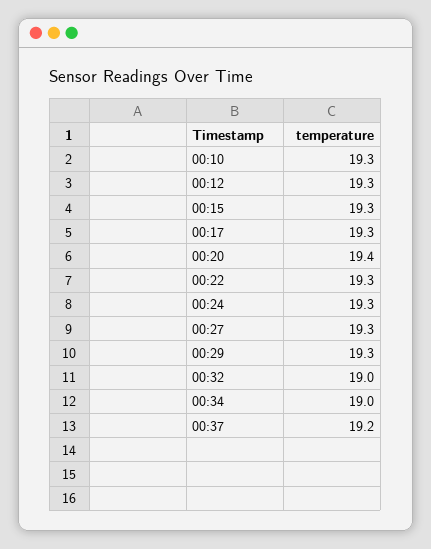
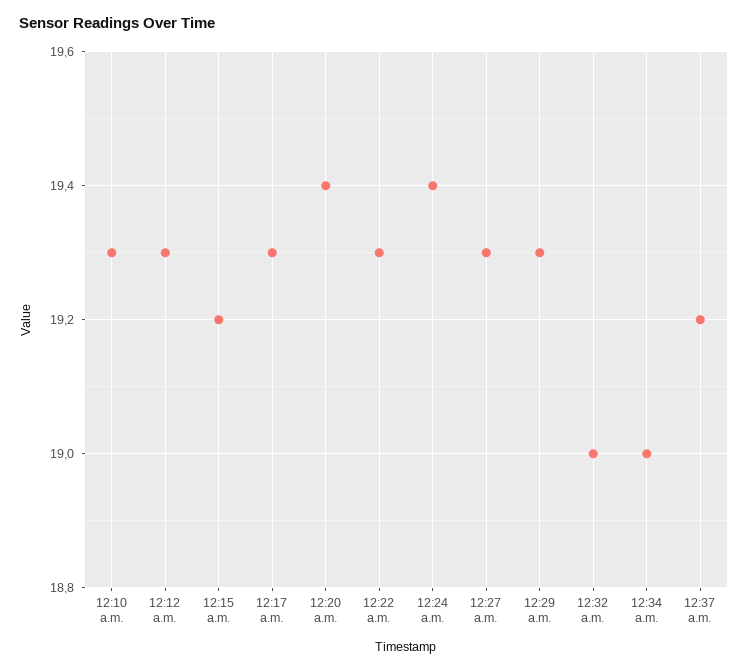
00:15: 19.3 -> 19.2
00:24: 19.3 -> 19.4

